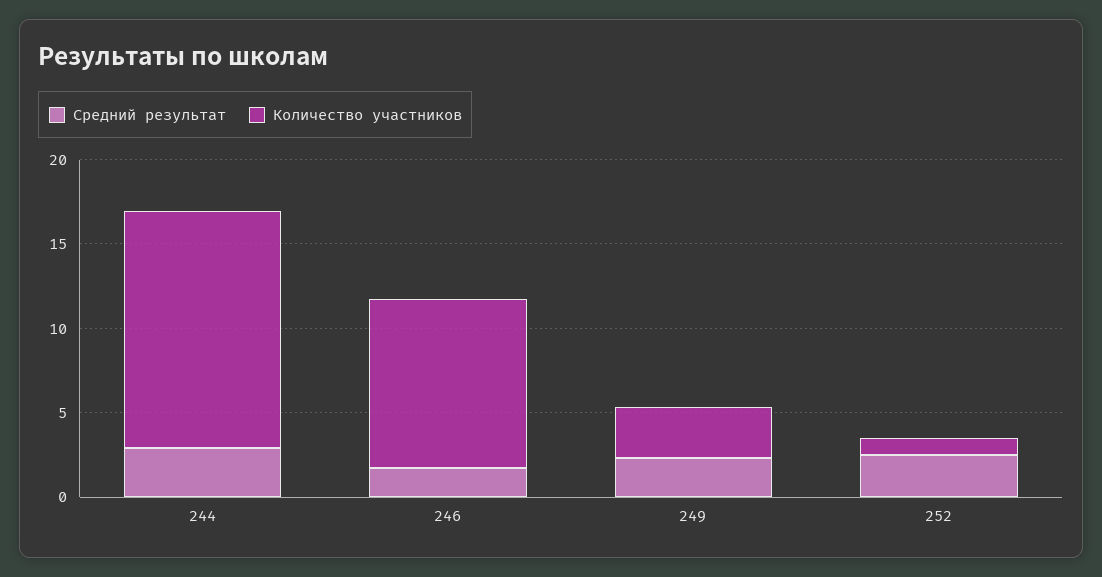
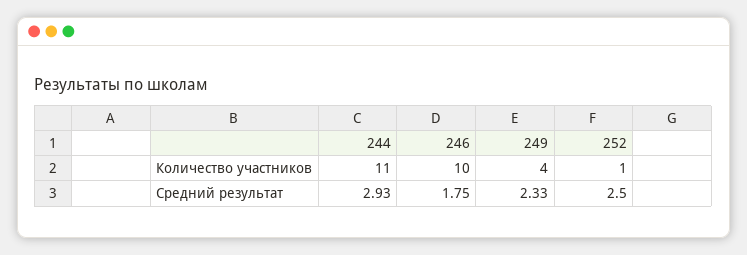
Количество участников, 244: 14 -> 11
Количество участников, 249: 3 -> 4

